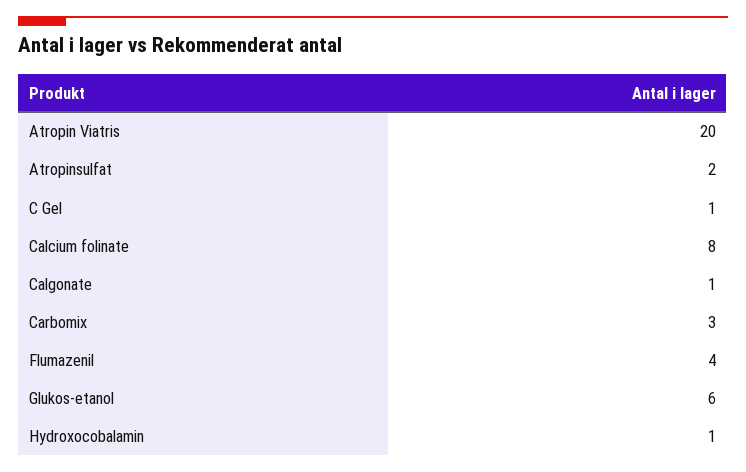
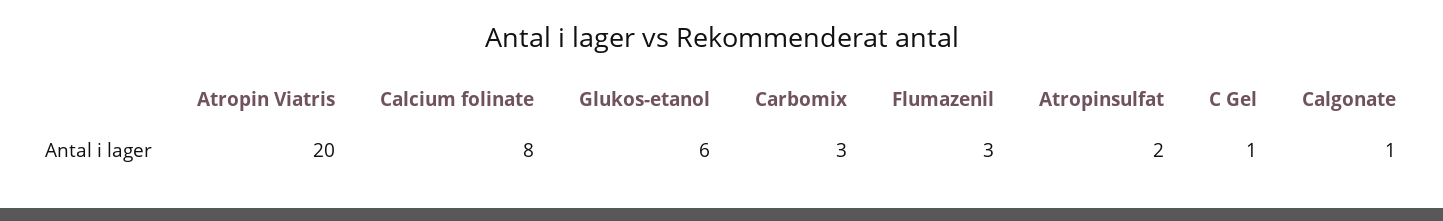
Flumazenil: 4 -> 3
Hydroxocobalamin: 1 -> none

